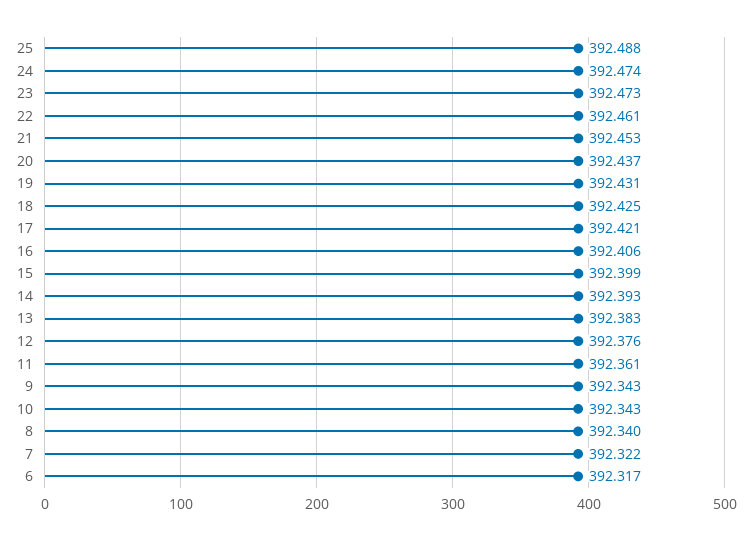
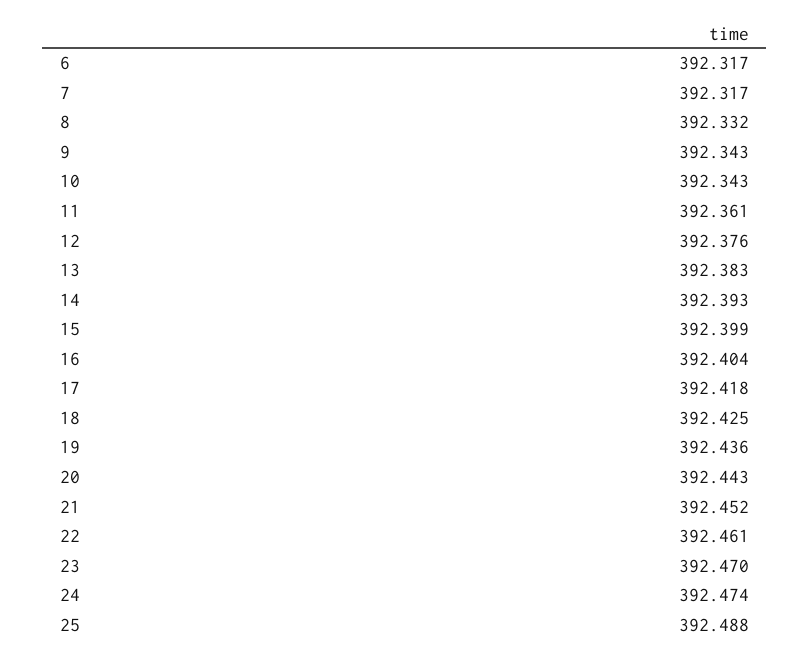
23: 392.473 -> 392.47
21: 392.453 -> 392.452
20: 392.437 -> 392.443
19: 392.431 -> 392.436
17: 392.421 -> 392.418
16: 392.406 -> 392.404
8: 392.34 -> 392.332
7: 392.322 -> 392.317

